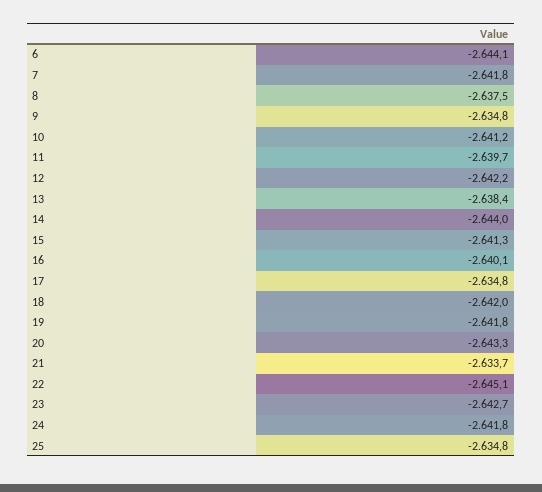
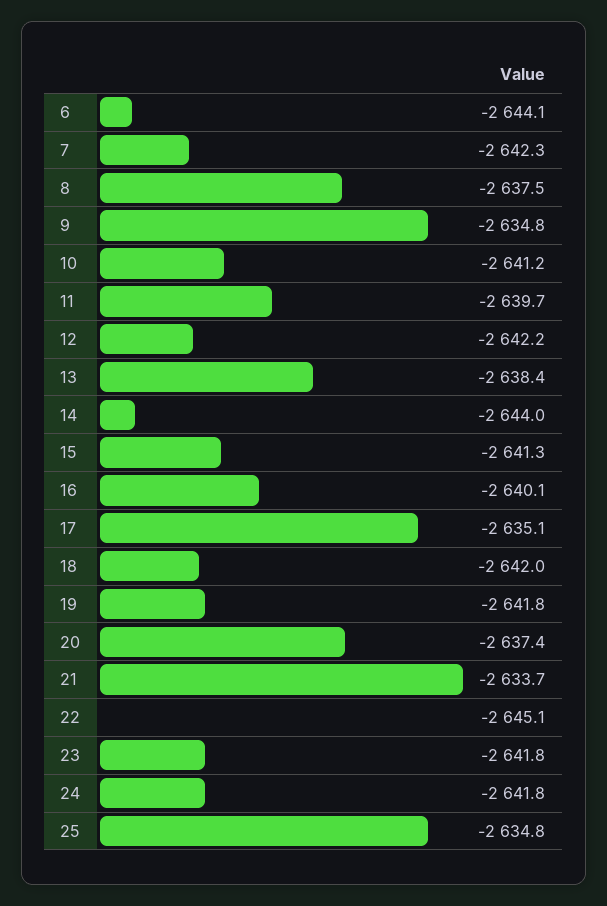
7: -2641.8 -> -2642.3
17: -2634.8 -> -2635.1
20: -2643.3 -> -2637.4
23: -2642.7 -> -2641.8

